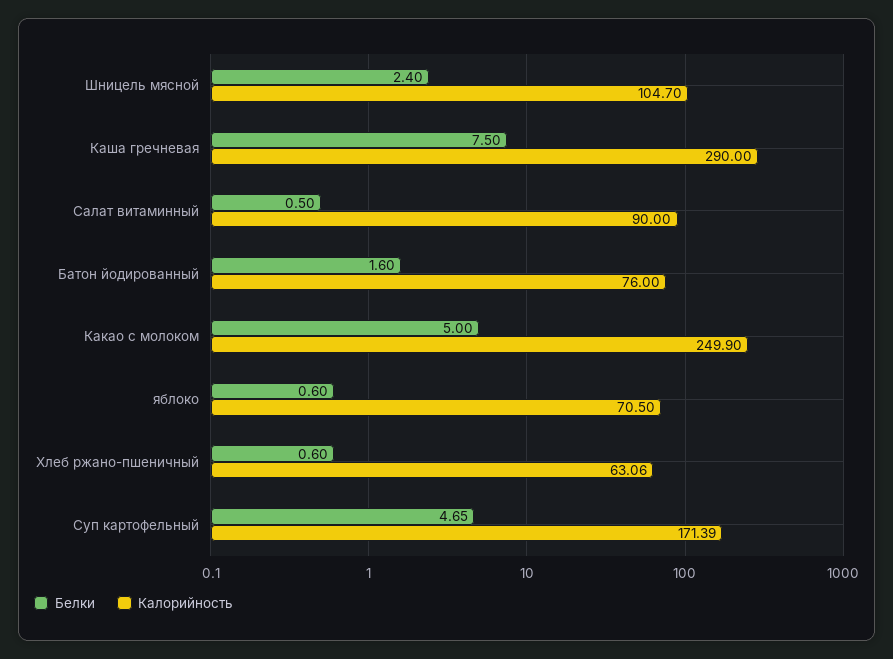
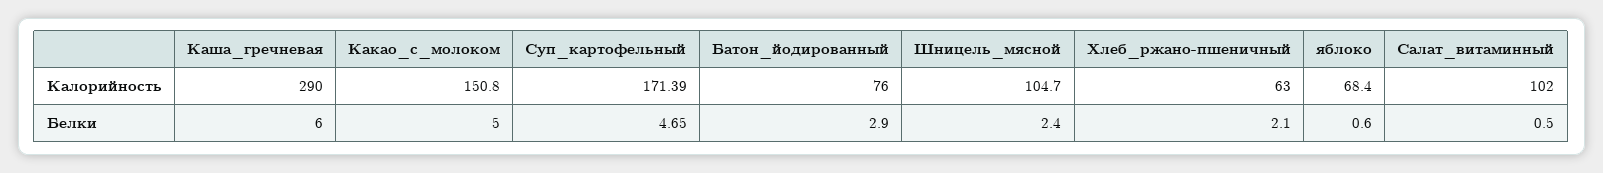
Белки, Каша гречневая: 7.5 -> 6
Калорийность, Салат витаминный: 90 -> 102
Белки, Батон йодированный: 1.6 -> 2.9
Калорийность, Какао с молоком: 249.9 -> 150.8
Калорийность, яблоко: 70.5 -> 68.4
Белки, Хлеб ржано-пшеничный: 0.6 -> 2.1
Калорийность, Хлеб ржано-пшеничный: 63.06 -> 63

